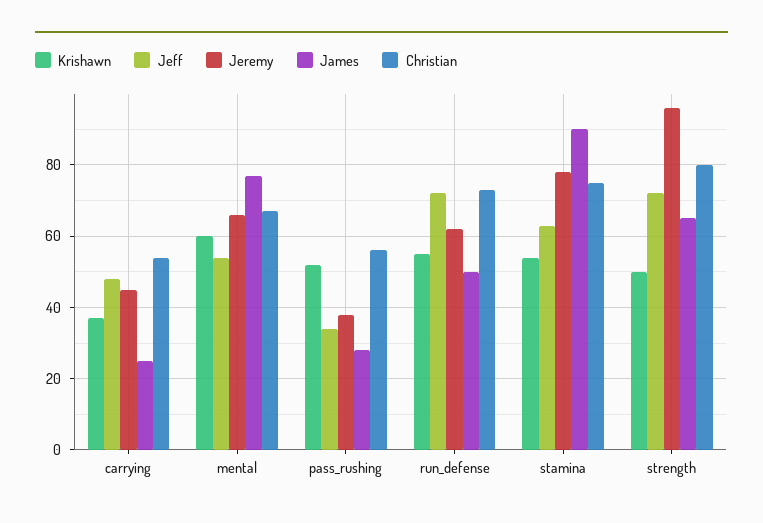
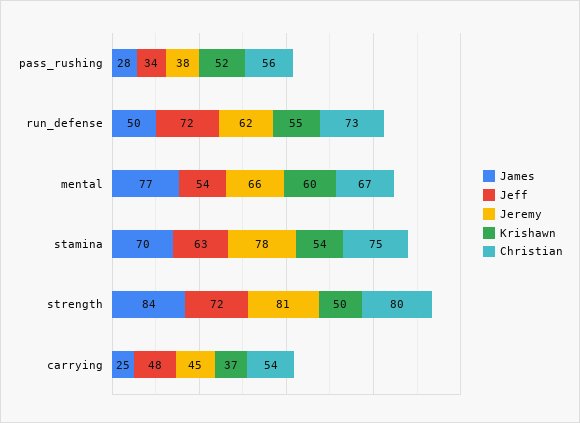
James, stamina: 90 -> 70
Jeremy, strength: 95 -> 81
James, strength: 65 -> 84

